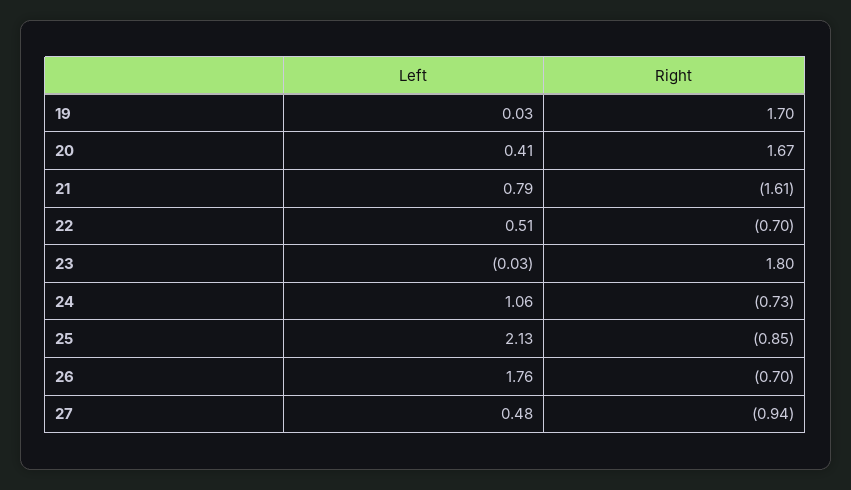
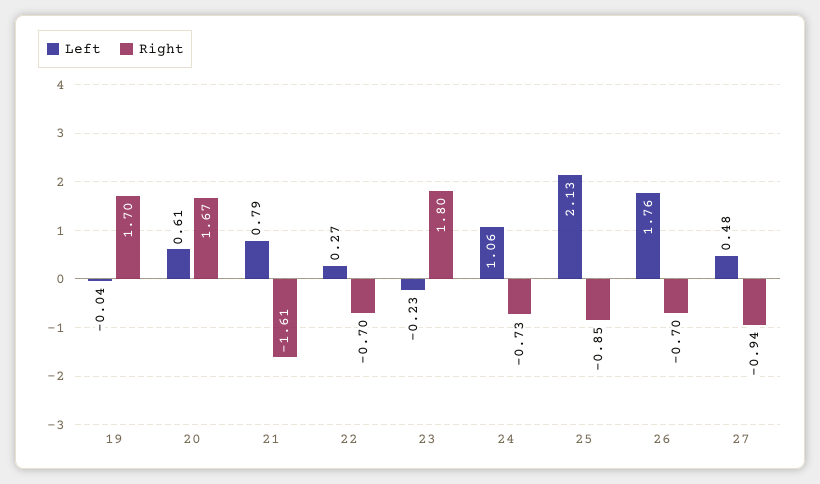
Left, 19: 0.03 -> -0.04
Left, 20: 0.41 -> 0.61
Left, 22: 0.51 -> 0.27
Left, 23: -0.03 -> -0.23

